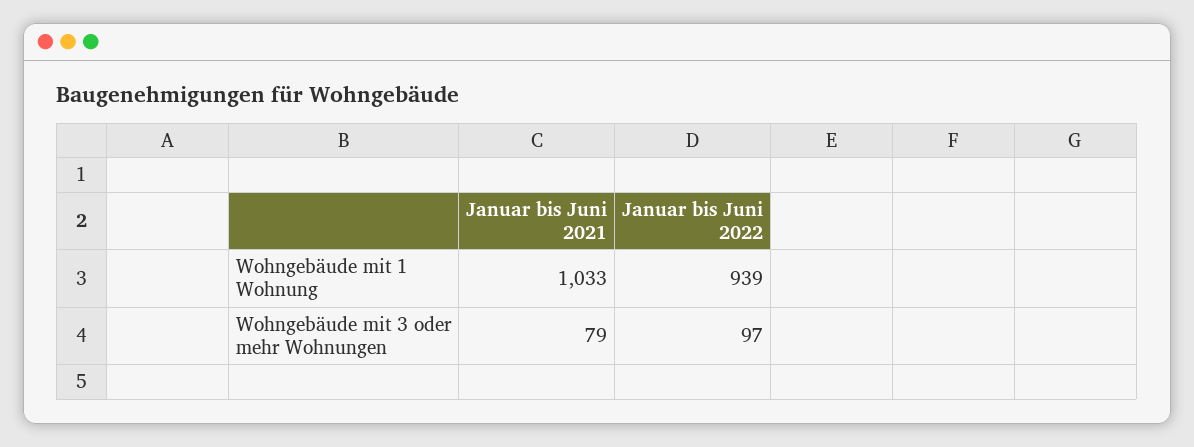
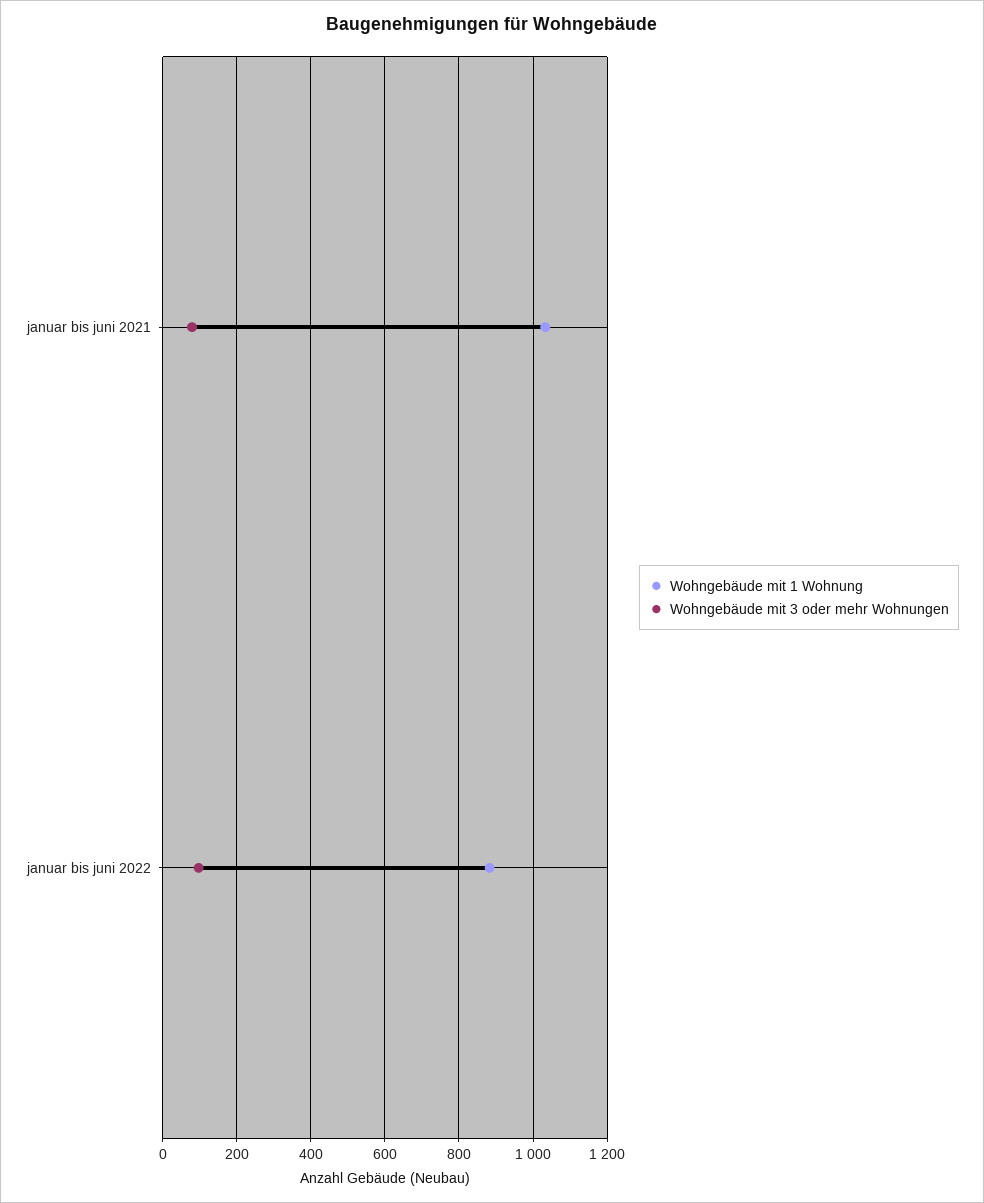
Wohngebäude mit 1 Wohnung, Januar bis Juni 2022: 939 -> 880

